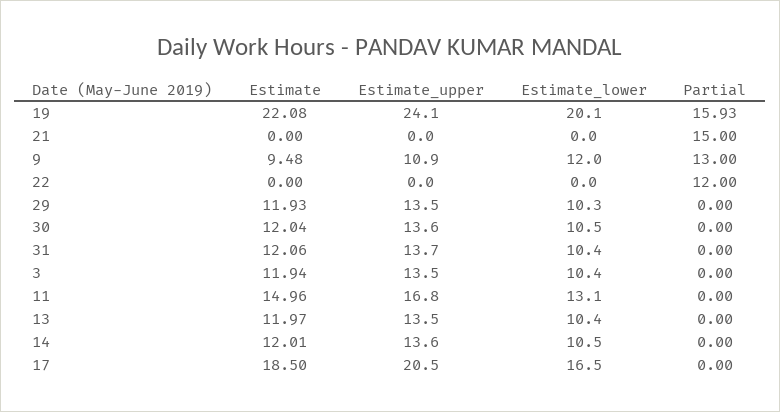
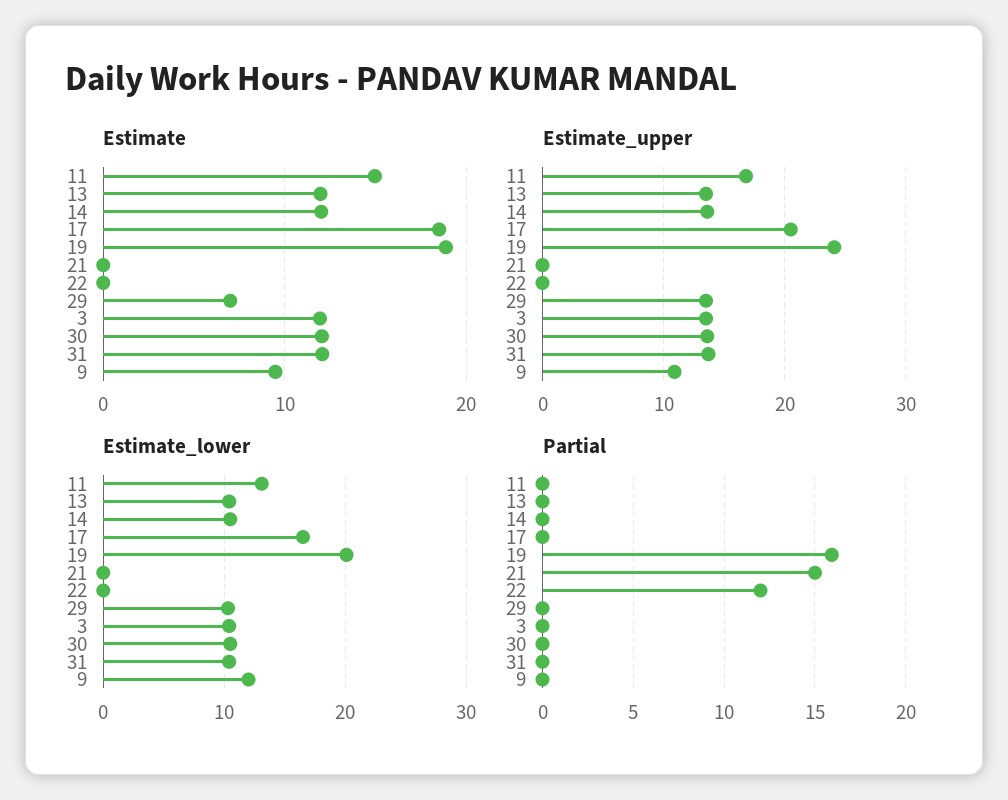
Estimate, 19: 22.08 -> 19
Partial, 9: 13 -> 0
Estimate, 29: 11.93 -> 7

